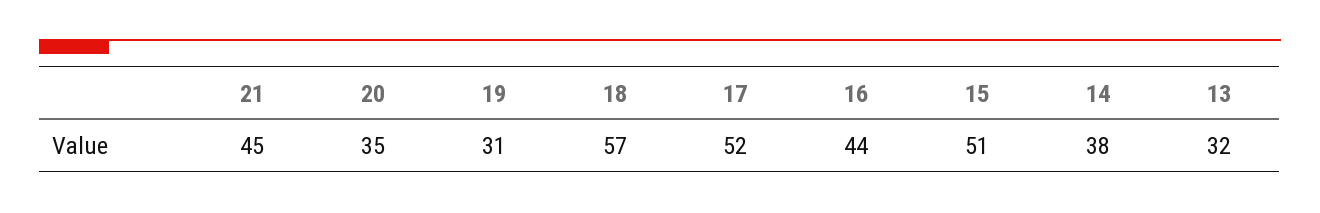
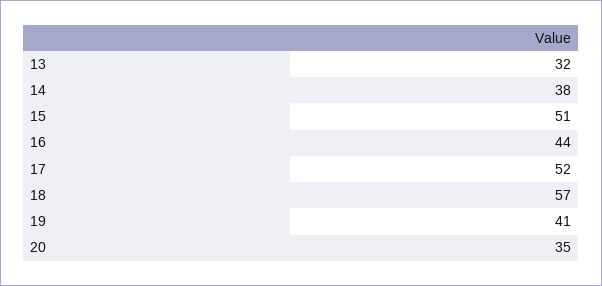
21: 45 -> none
19: 31 -> 41

